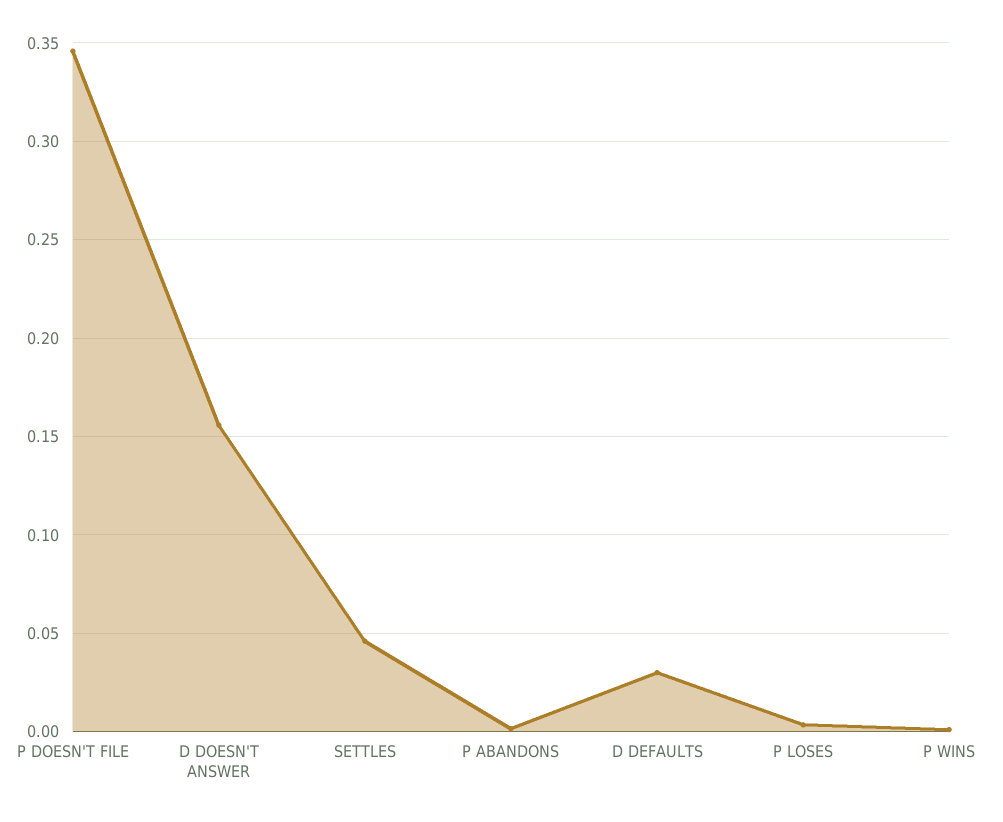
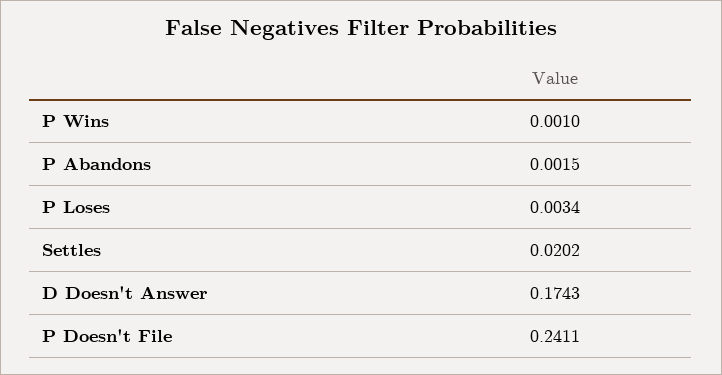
P DOESN'T FILE: 0.345 -> 0.2411
D DOESN'T ANSWER: 0.155 -> 0.1743
SETTLES: 0.045 -> 0.0202
D DEFAULTS: 0.03 -> none

